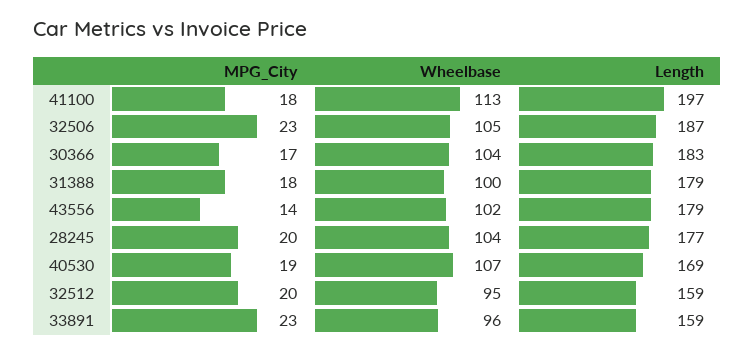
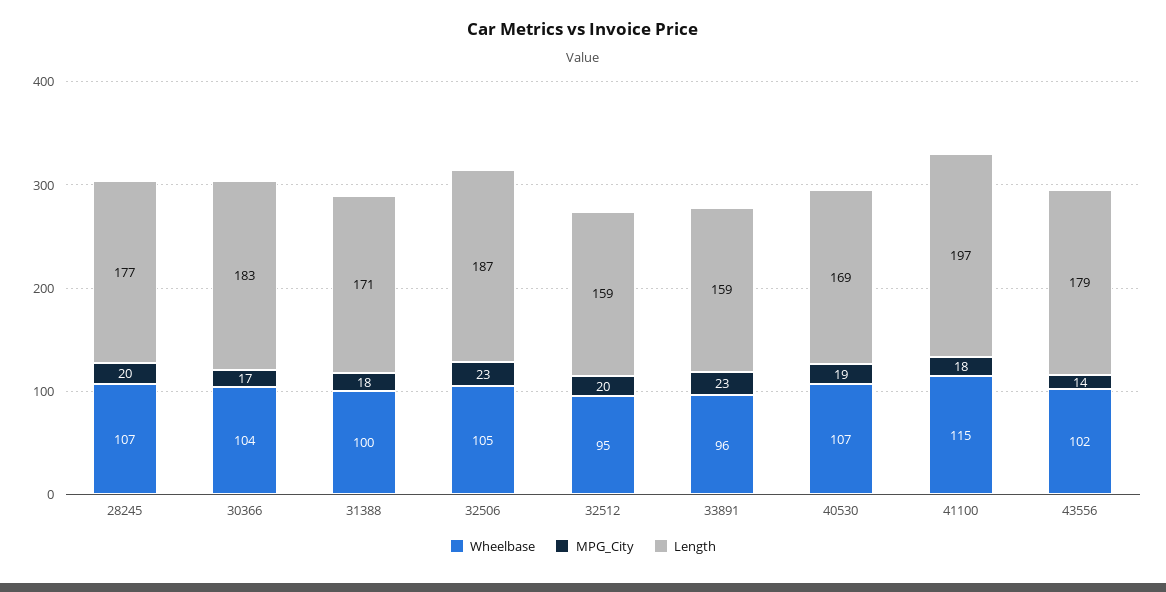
Wheelbase, 41100: 113 -> 115
Length, 31388: 179 -> 171
Wheelbase, 28245: 104 -> 107

